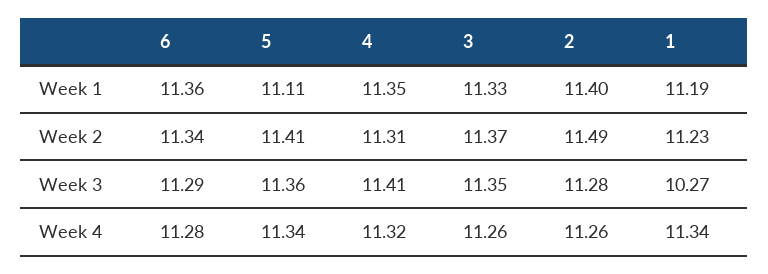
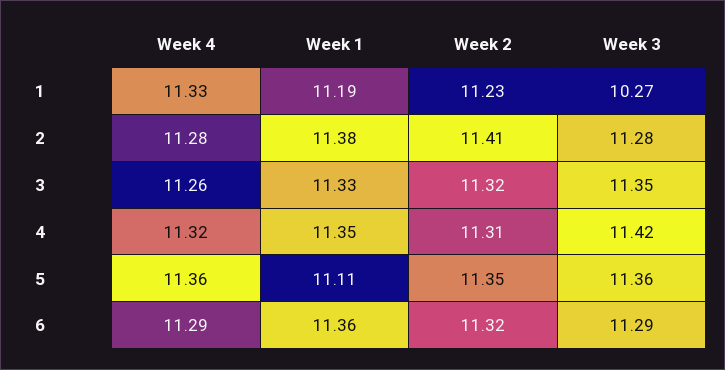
2, Week 1: 11.4 -> 11.38
6, Week 2: 11.34 -> 11.32
5, Week 2: 11.41 -> 11.35
3, Week 2: 11.37 -> 11.32
2, Week 2: 11.49 -> 11.41
4, Week 3: 11.41 -> 11.42
6, Week 4: 11.28 -> 11.29
5, Week 4: 11.34 -> 11.36
2, Week 4: 11.26 -> 11.28
1, Week 4: 11.34 -> 11.33

